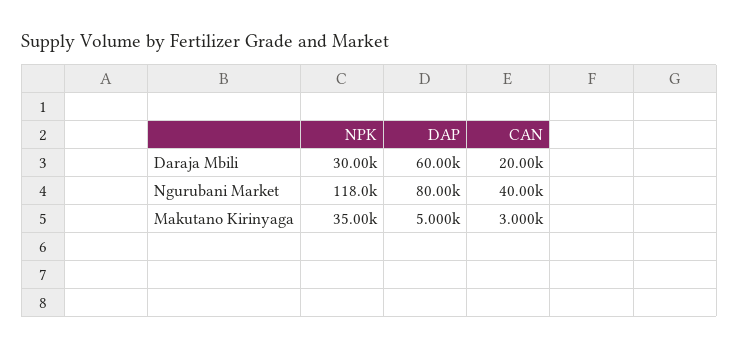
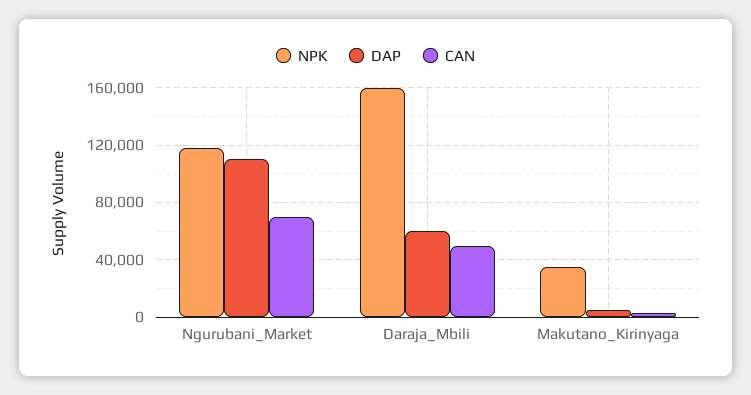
NPK, Daraja Mbili: 30000 -> 160000
CAN, Daraja Mbili: 20000 -> 50000
DAP, Ngurubani Market: 80000 -> 110000
CAN, Ngurubani Market: 40000 -> 70000

